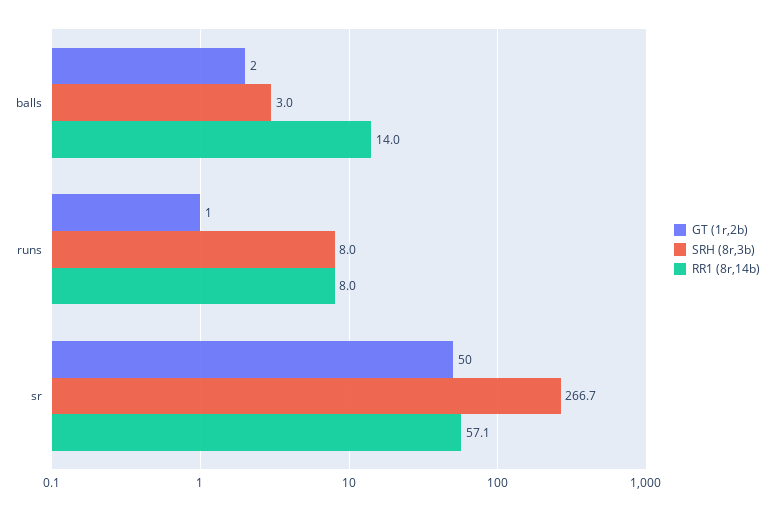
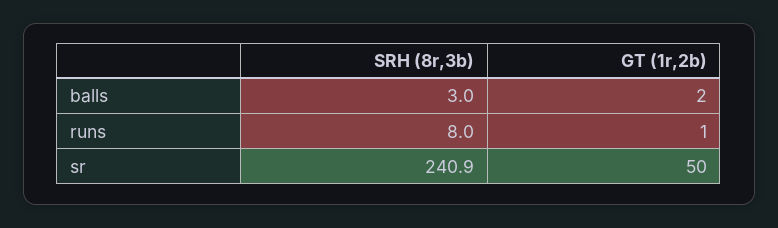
RR1 (8r,14b), balls: 14 -> none
RR1 (8r,14b), runs: 8 -> none
SRH (8r,3b), sr: 266.7 -> 240.9
RR1 (8r,14b), sr: 57.1 -> none

